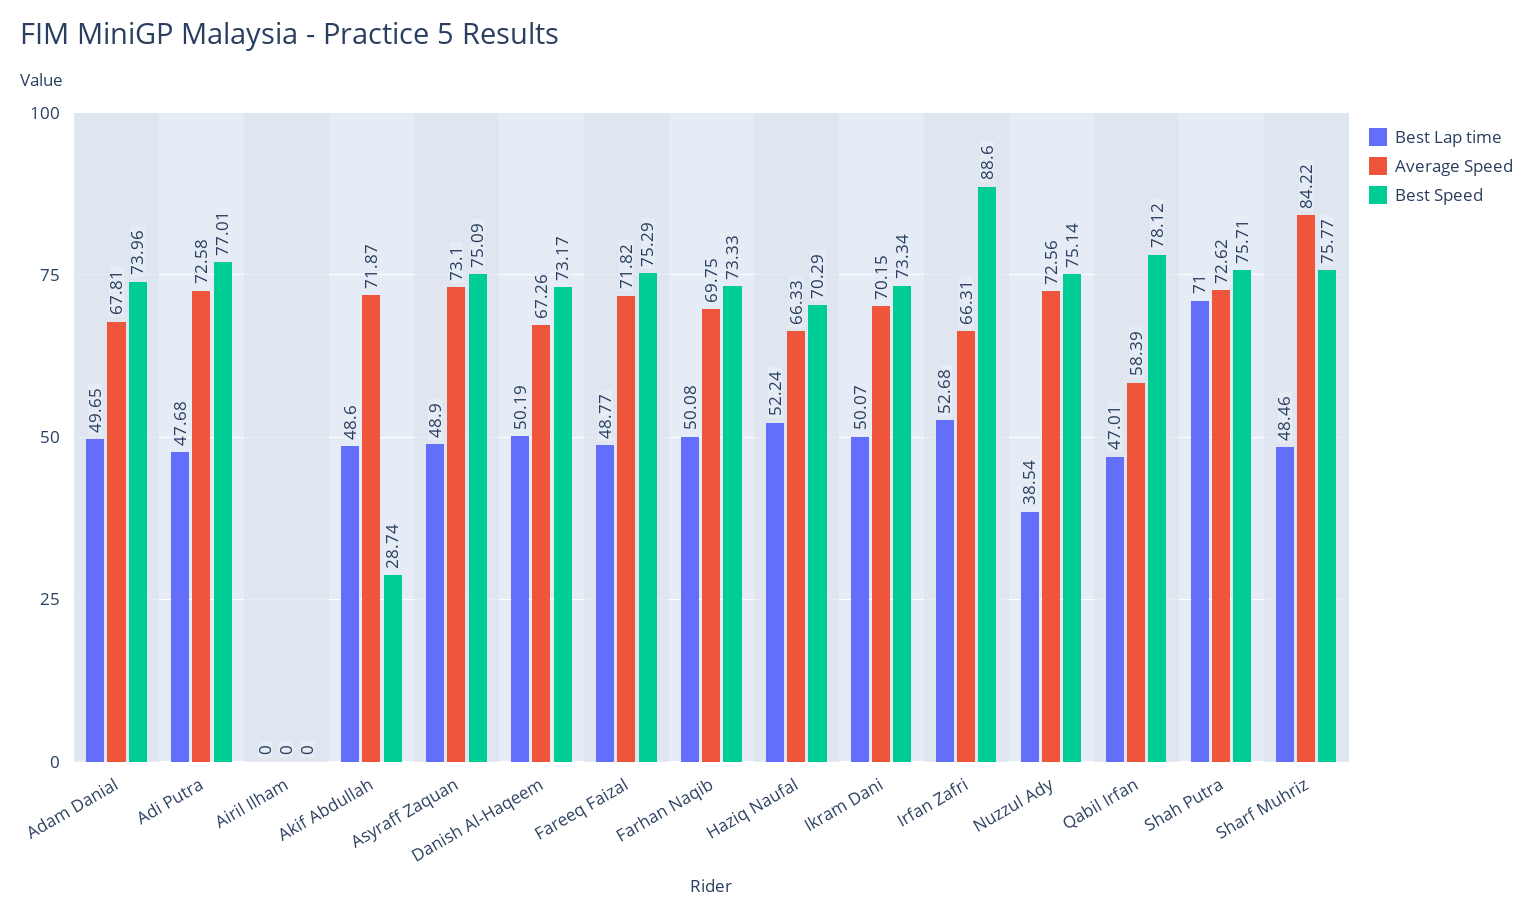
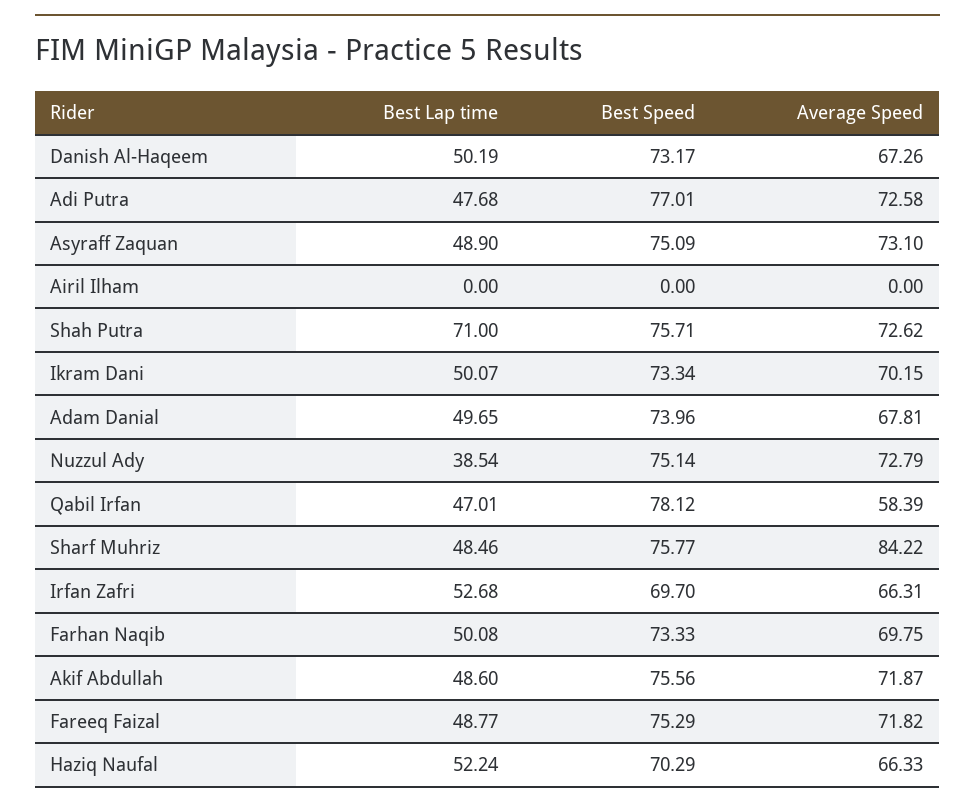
Best Speed, Akif Abdullah: 28.74 -> 75.56
Best Speed, Irfan Zafri: 88.6 -> 69.7
Average Speed, Nuzzul Ady: 72.56 -> 72.79

